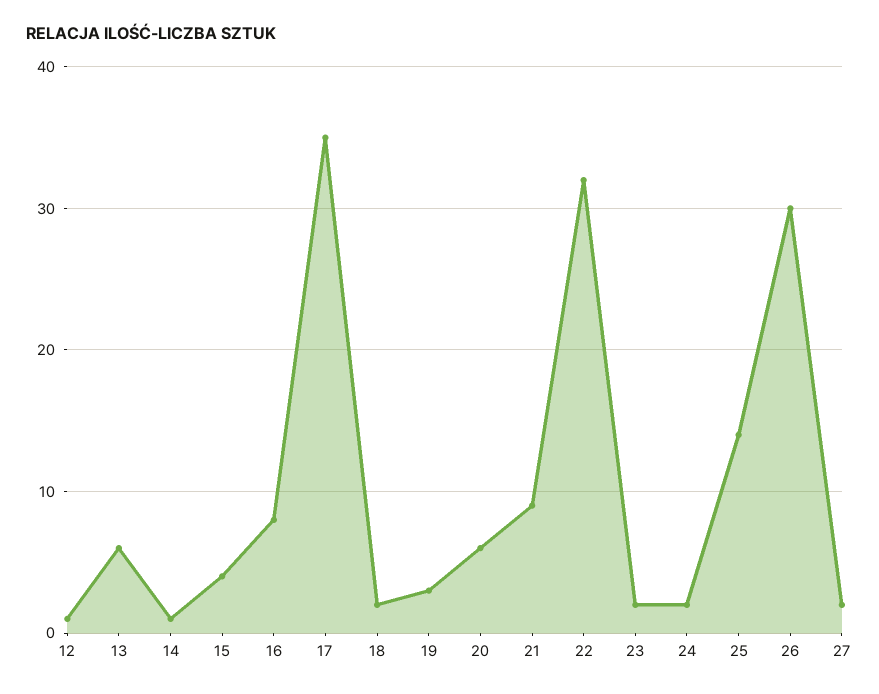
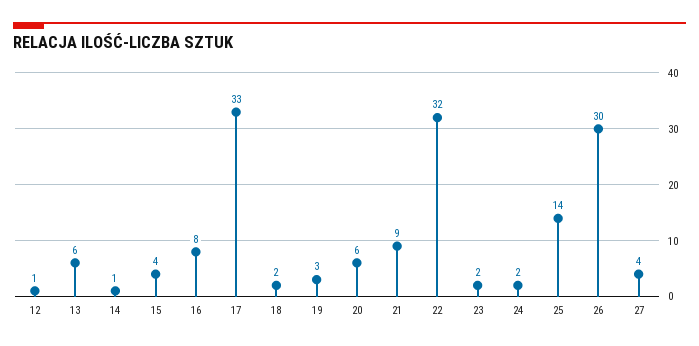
17: 35 -> 33
27: 2 -> 4

